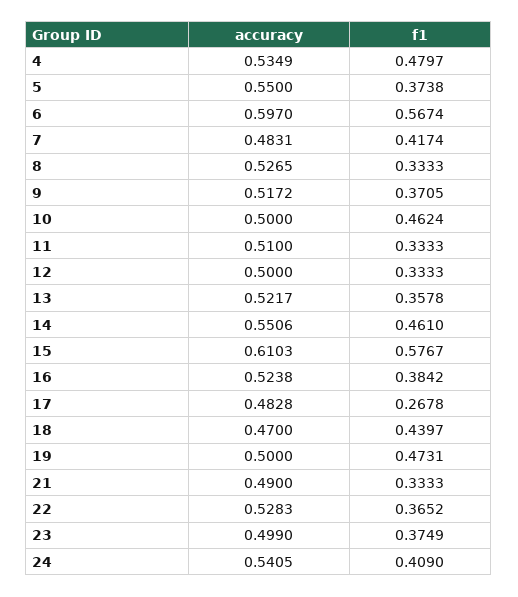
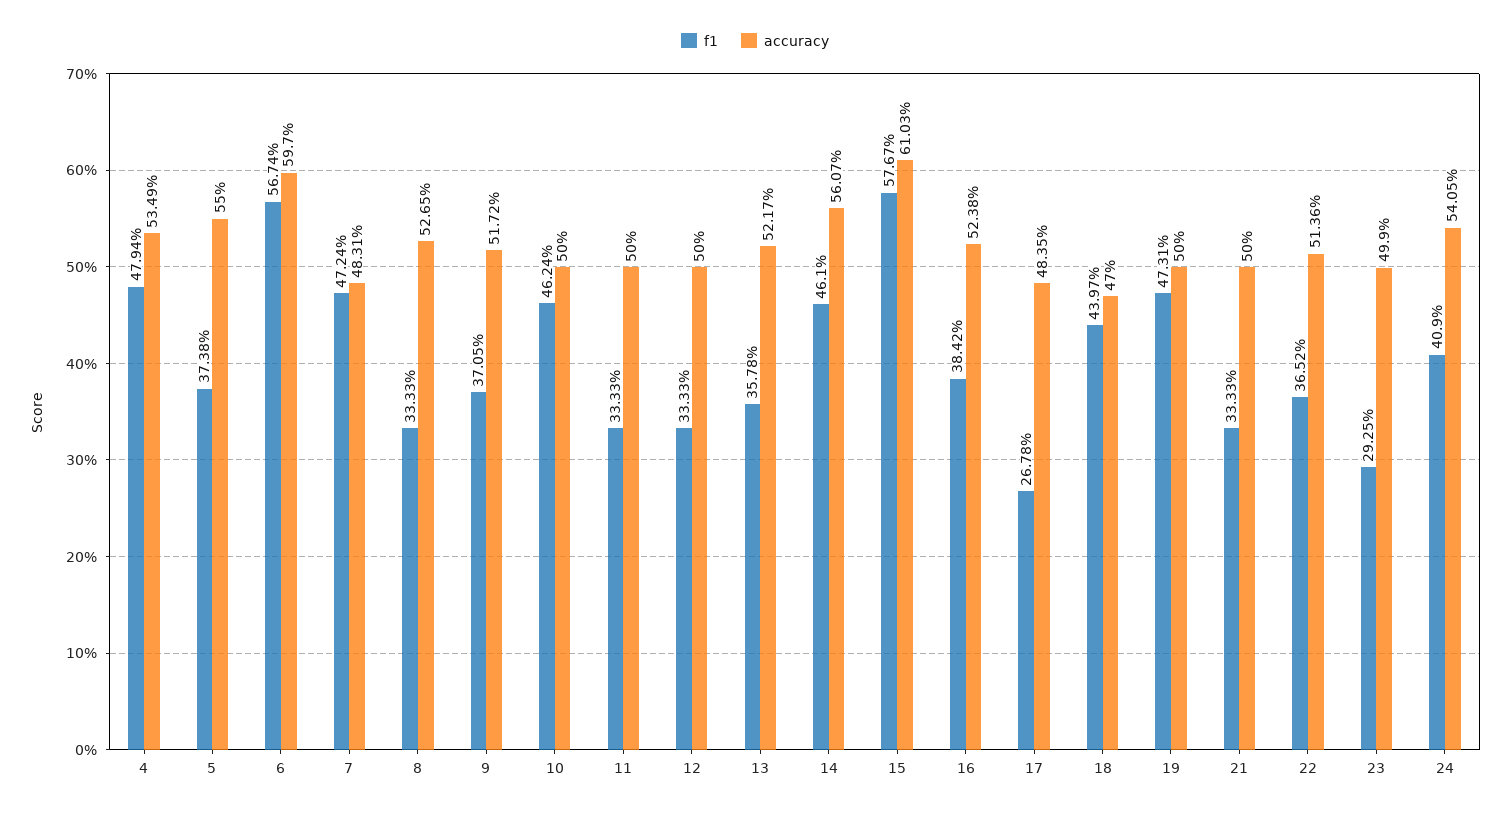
f1, 4: 0.4797 -> 0.4794
f1, 7: 0.4174 -> 0.4724
accuracy, 11: 0.51 -> 0.5
accuracy, 14: 0.5506 -> 0.5607
accuracy, 17: 0.4828 -> 0.4835
accuracy, 21: 0.49 -> 0.5
accuracy, 22: 0.5283 -> 0.5136
f1, 23: 0.3749 -> 0.2925

